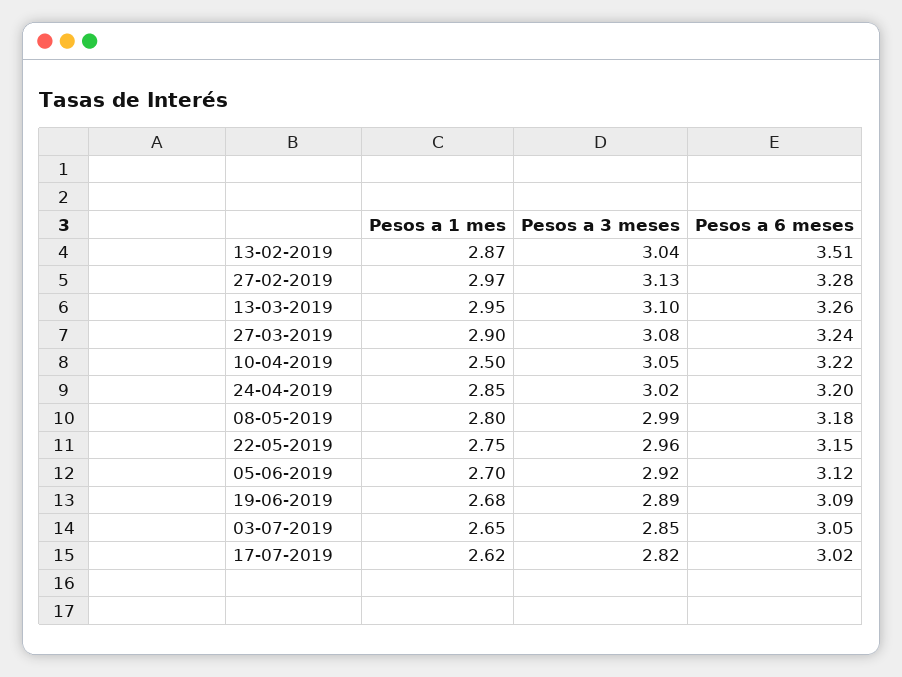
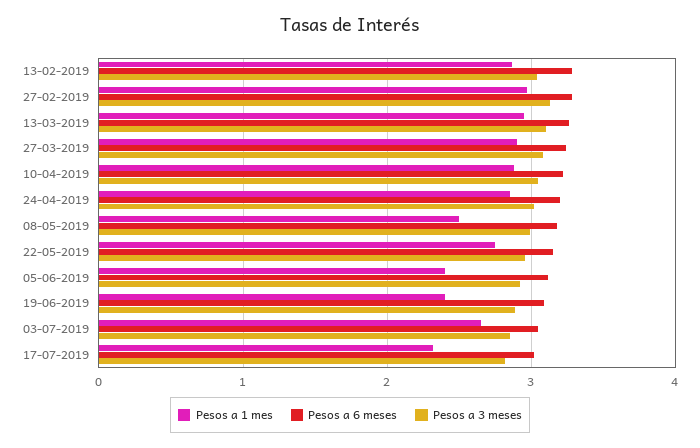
Pesos a 6 meses, 13-02-2019: 3.51 -> 3.3
Pesos a 1 mes, 10-04-2019: 2.5 -> 2.9
Pesos a 1 mes, 08-05-2019: 2.8 -> 2.5
Pesos a 1 mes, 05-06-2019: 2.7 -> 2.4
Pesos a 1 mes, 19-06-2019: 2.68 -> 2.4
Pesos a 1 mes, 17-07-2019: 2.62 -> 2.3

